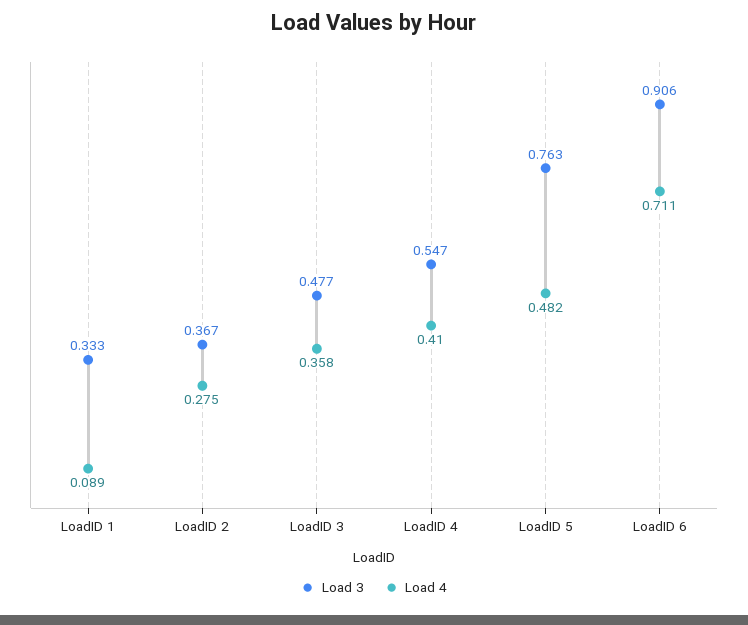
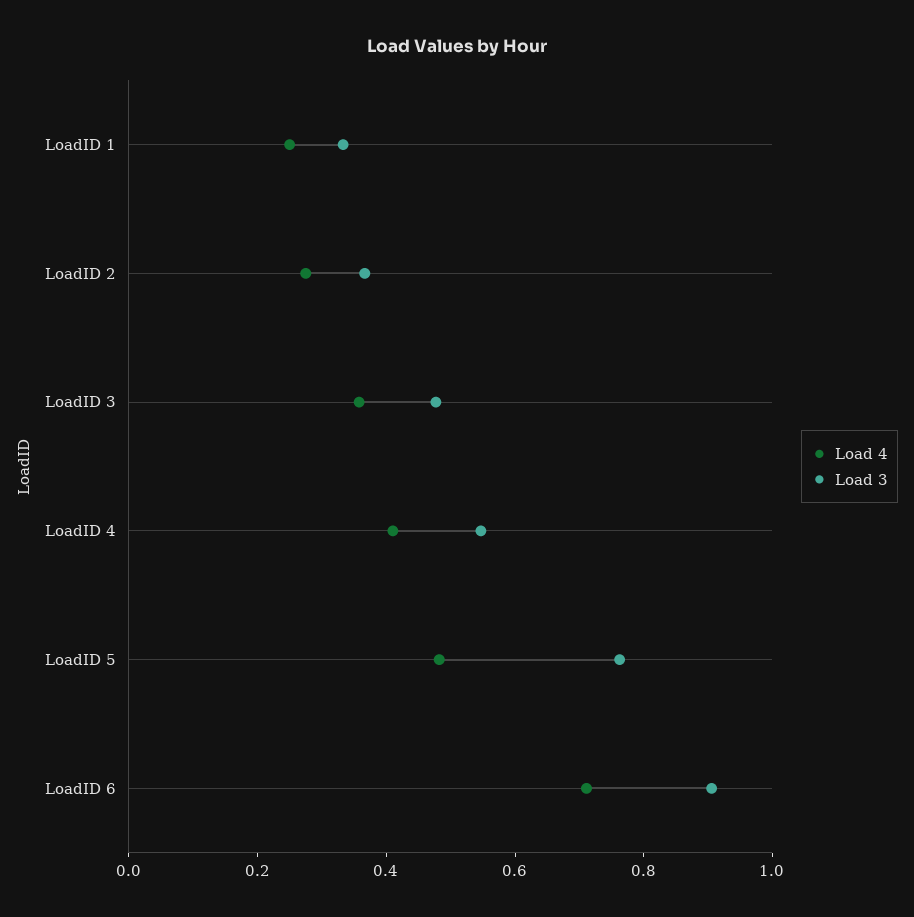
Load 4, LoadID 1: 0.089 -> 0.25

